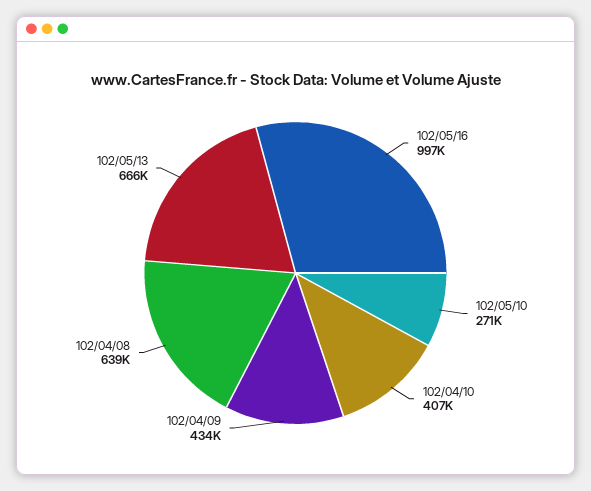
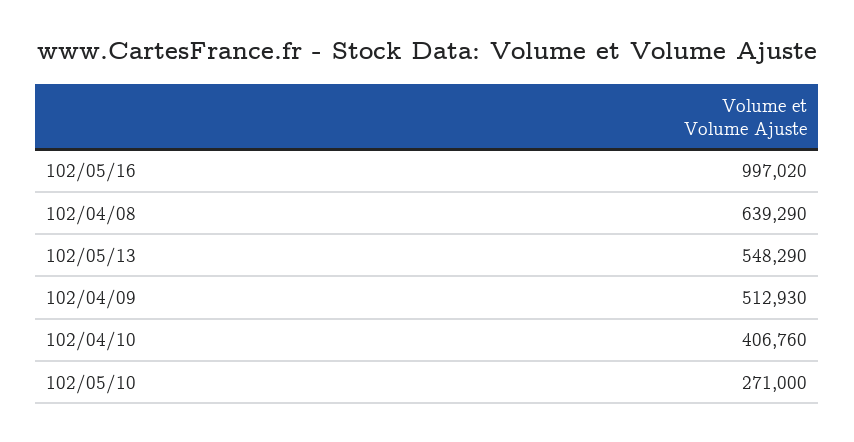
102/04/09: 434000 -> 512930
102/05/13: 666000 -> 548290

